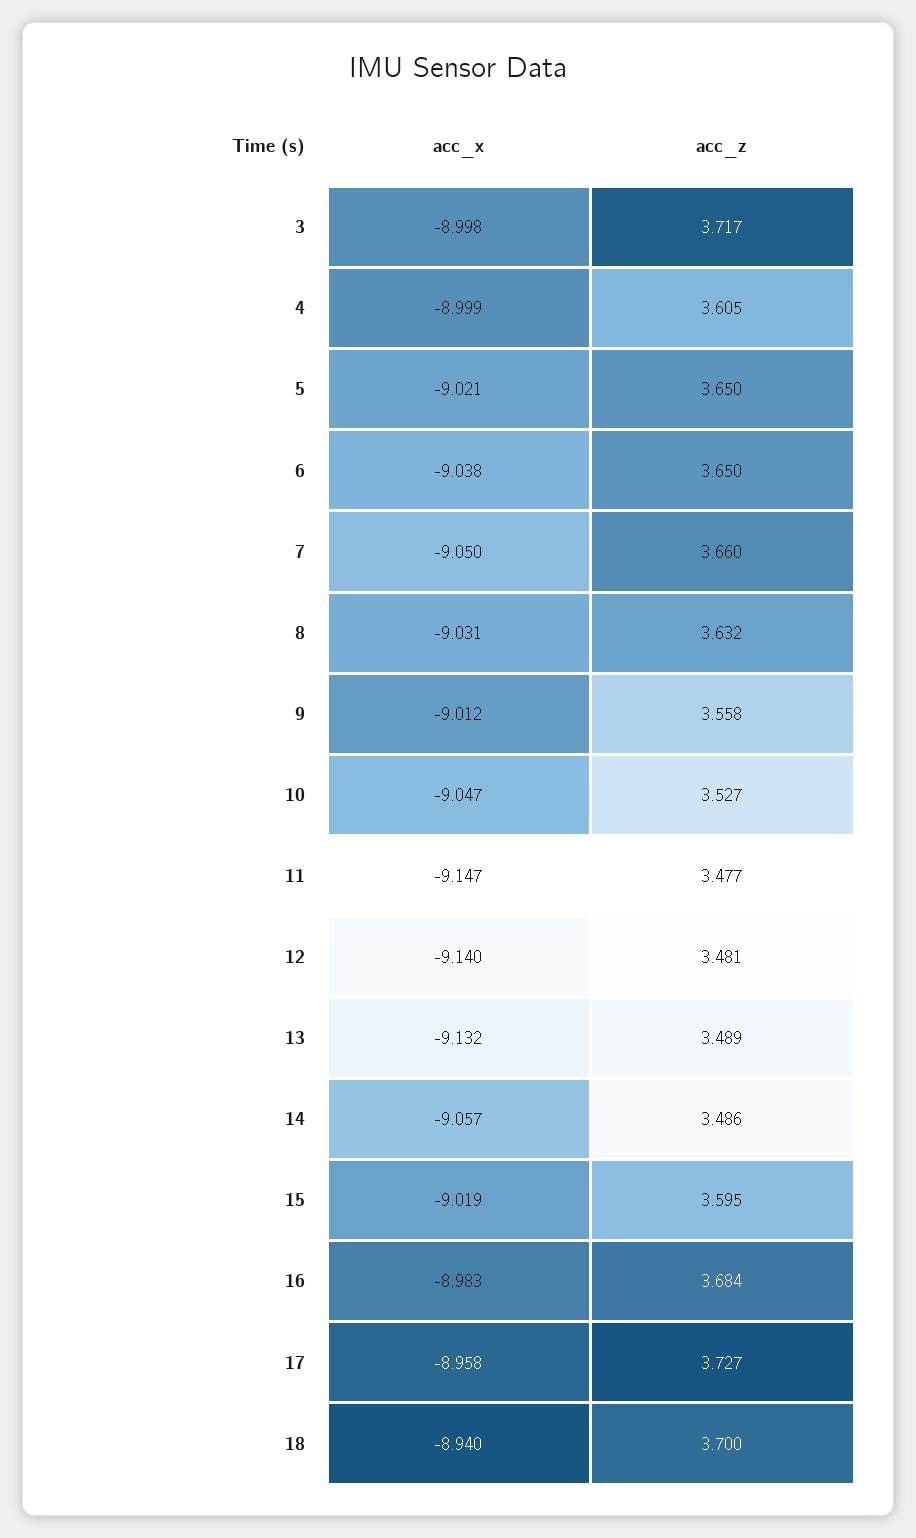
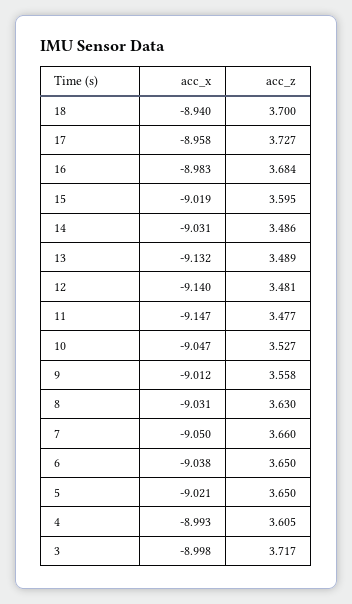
acc_x, 4: -8.999 -> -8.993
acc_z, 8: 3.632 -> 3.63
acc_x, 14: -9.057 -> -9.031

